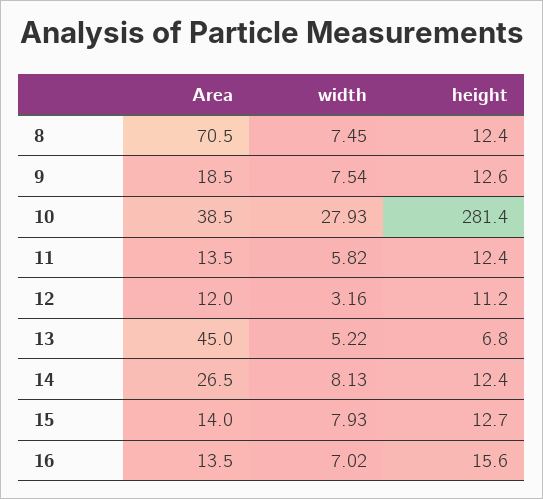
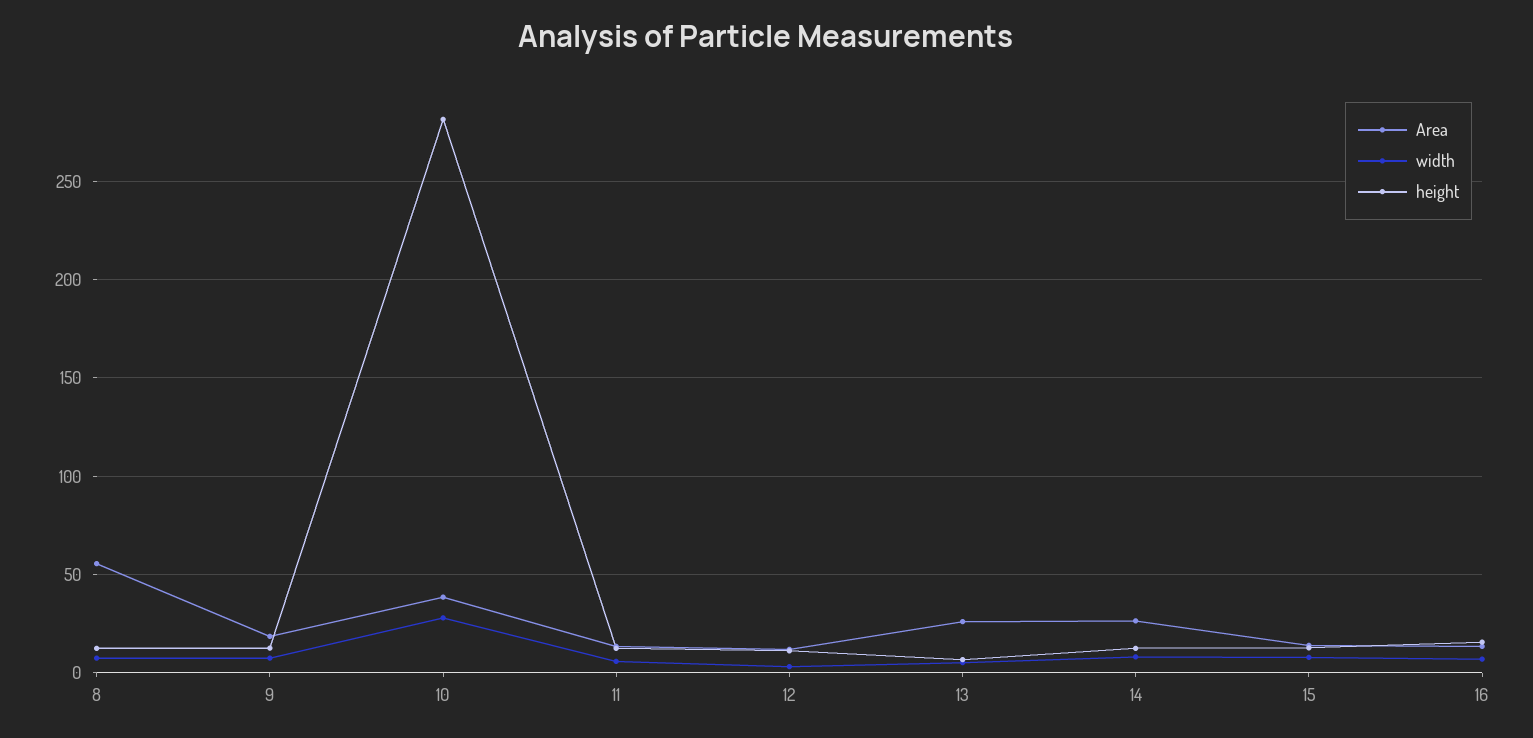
Area, 8: 70.5 -> 55
Area, 13: 45 -> 25

